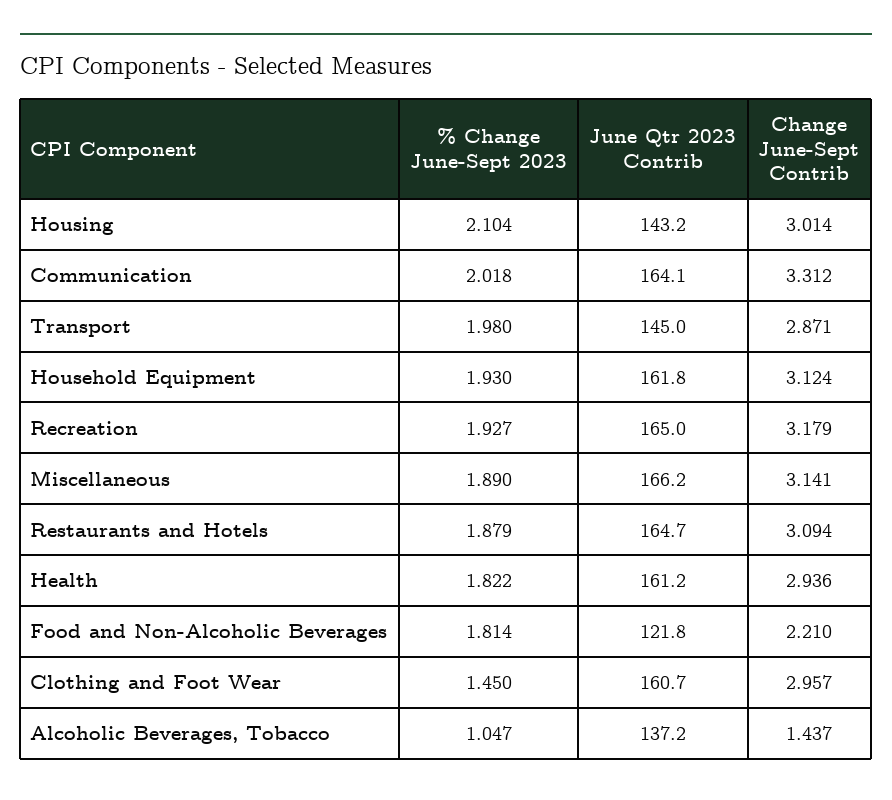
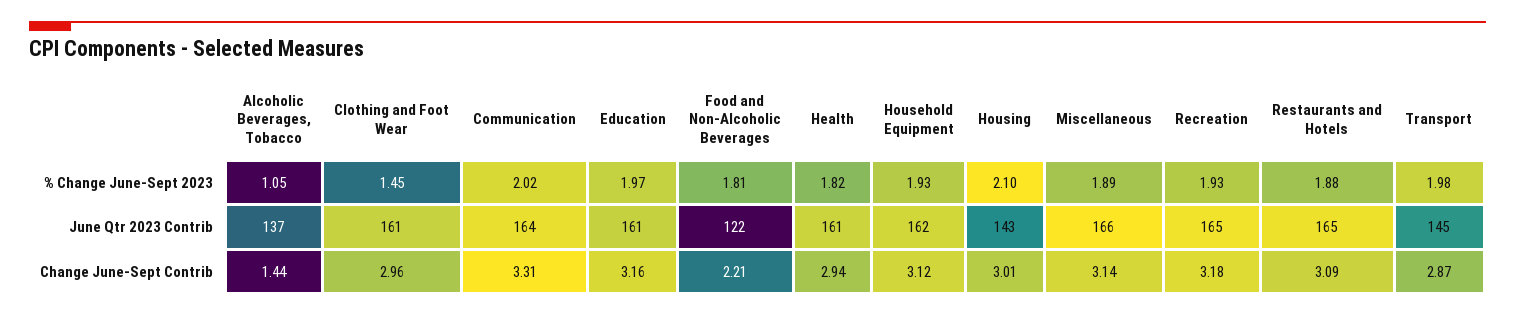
% Change June-Sept 2023, Education: none -> 1.97
June Qtr 2023 Contrib, Education: none -> 161
Change June-Sept Contrib, Education: none -> 3.16

